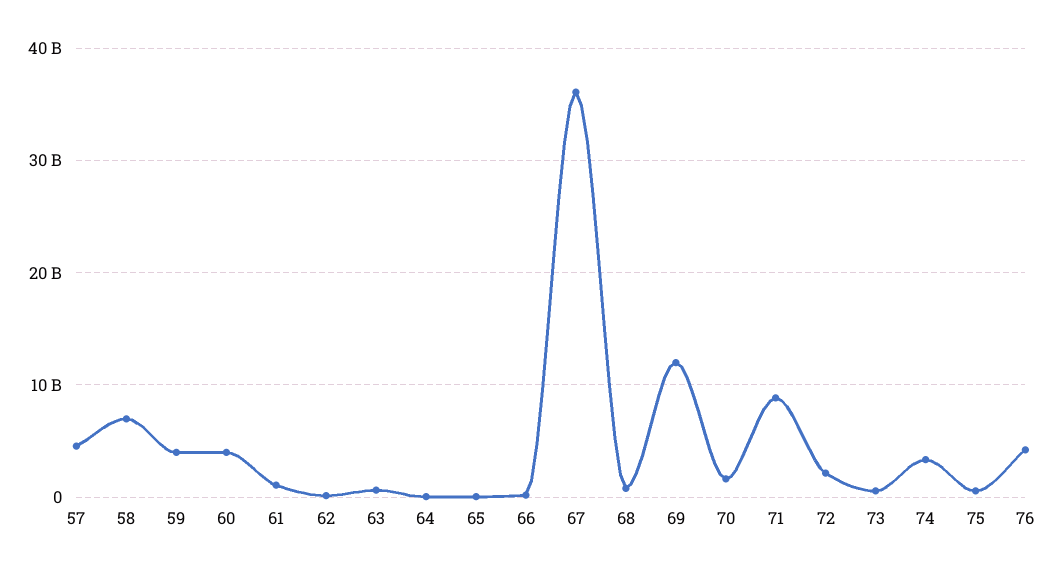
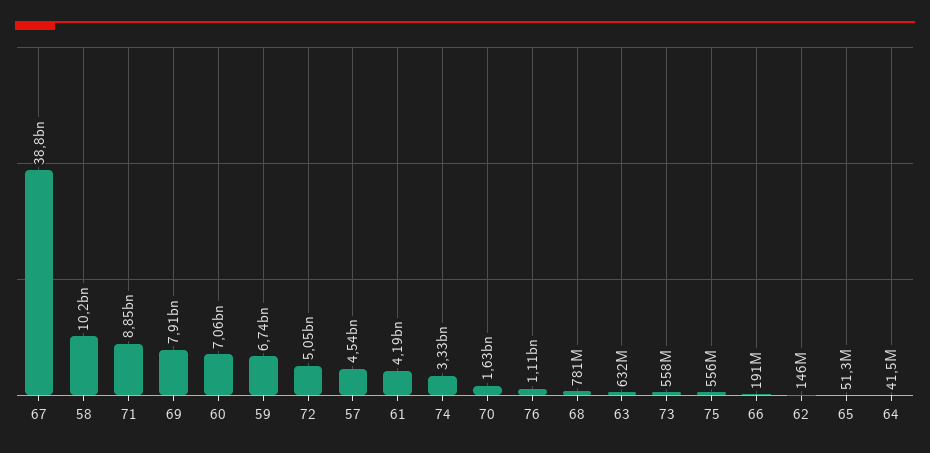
58: 7000000000 -> 10200000000
59: 4000000000 -> 6740000000
60: 4000000000 -> 7060000000
61: 1000000000 -> 4190000000
67: 36000000000 -> 38800000000
69: 12000000000 -> 7910000000
72: 2000000000 -> 5050000000
76: 4000000000 -> 1110000000

